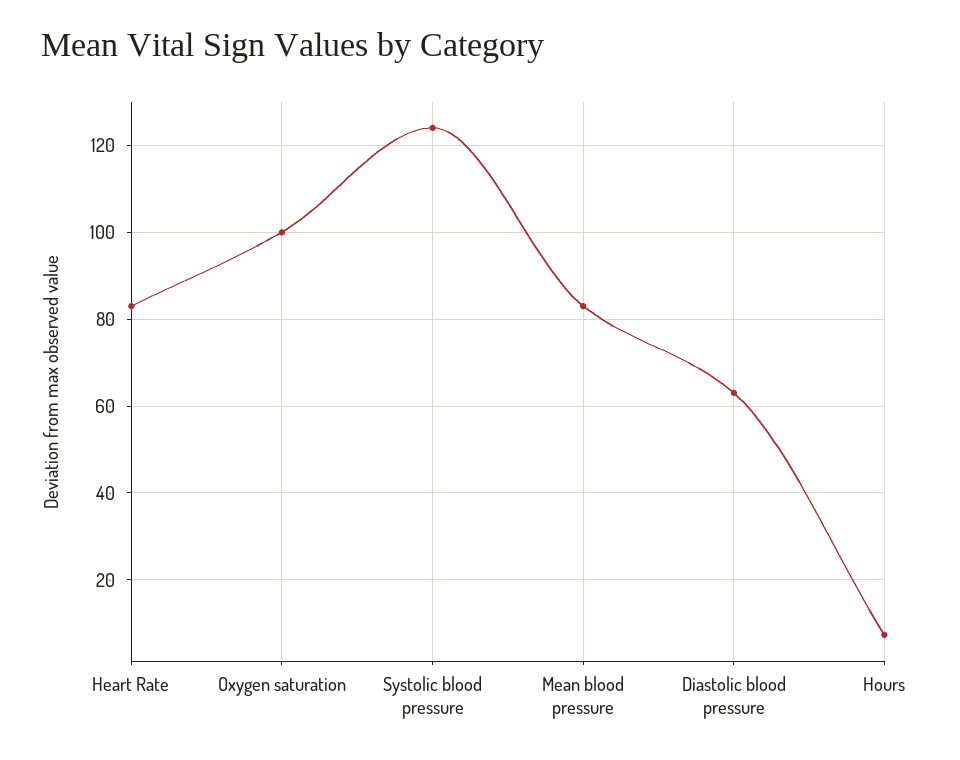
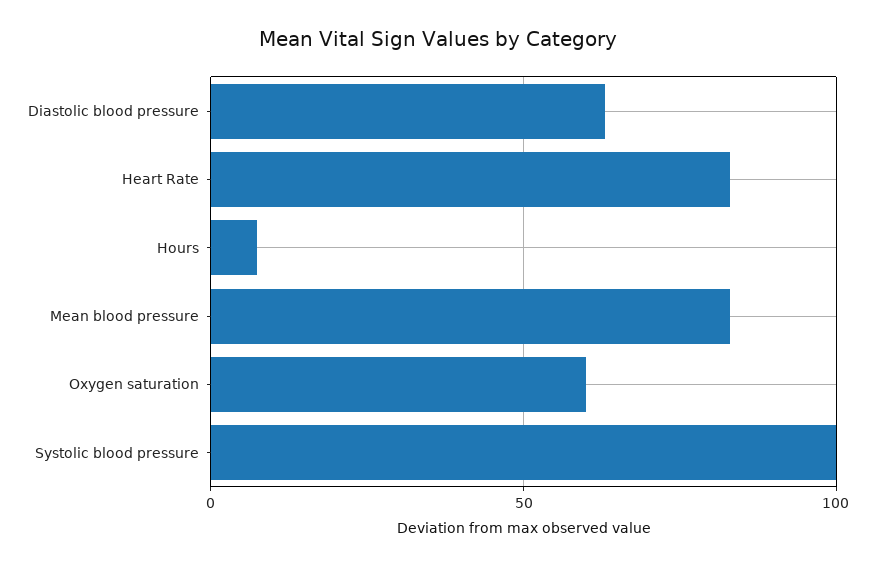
Oxygen saturation: 100 -> 60
Systolic blood pressure: 124 -> 100

